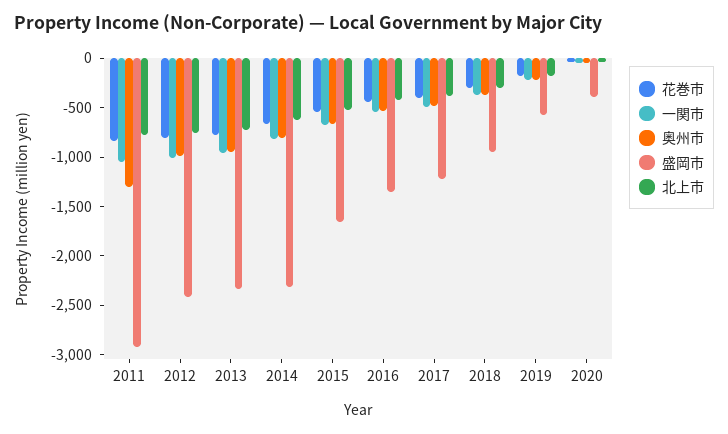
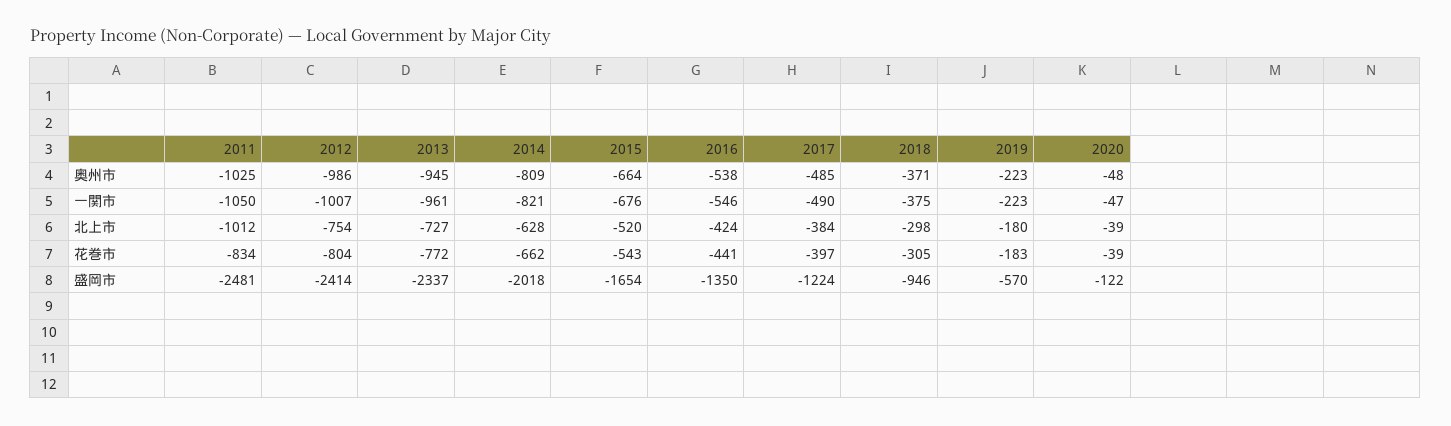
奥州市, 2011: -1300 -> -1025
盛岡市, 2011: -2900 -> -2481
北上市, 2011: -800 -> -1012
盛岡市, 2014: -2300 -> -2018
盛岡市, 2020: -400 -> -122

